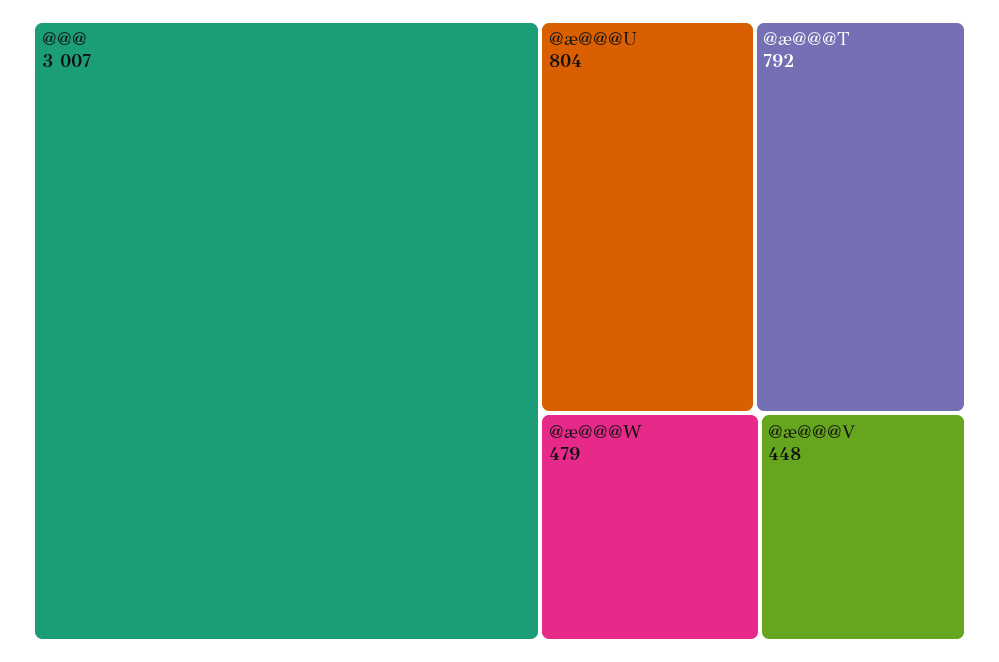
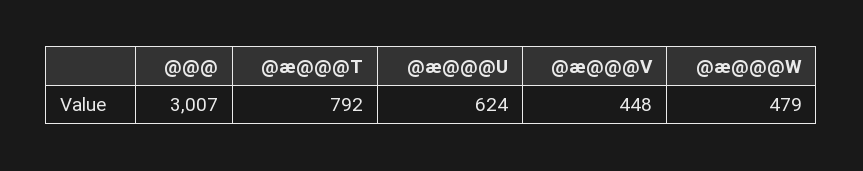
@æ@@@U: 804 -> 624

